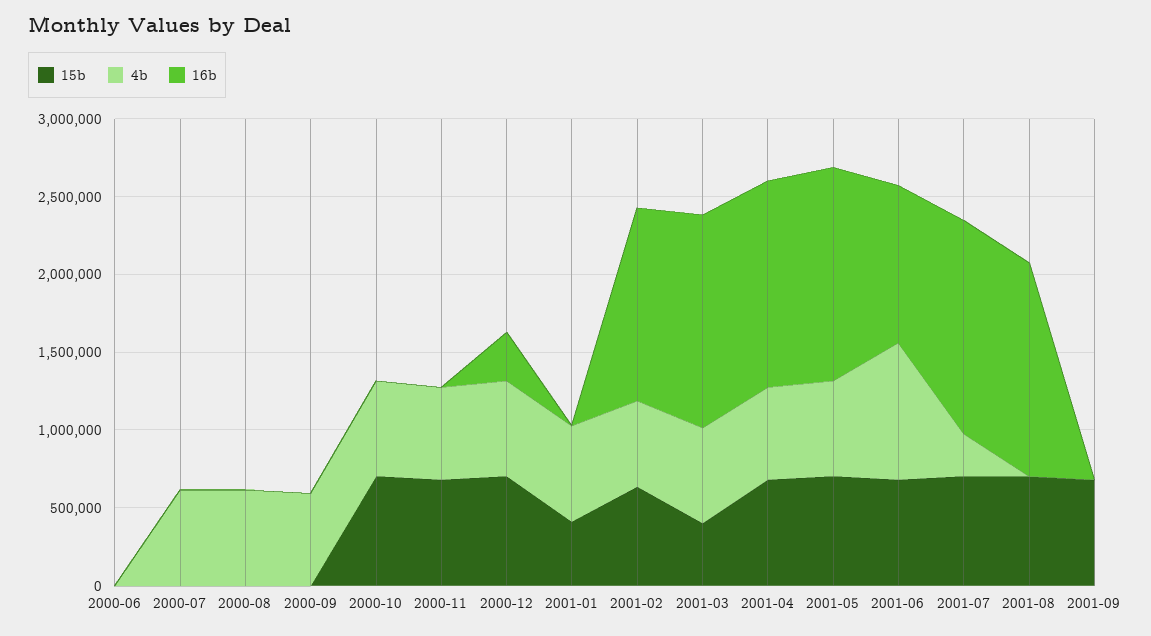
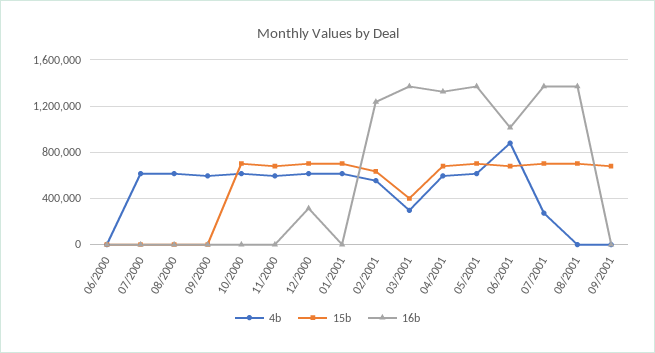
15b, 2001-01: 400000 -> 700000
4b, 2001-03: 600000 -> 300000

